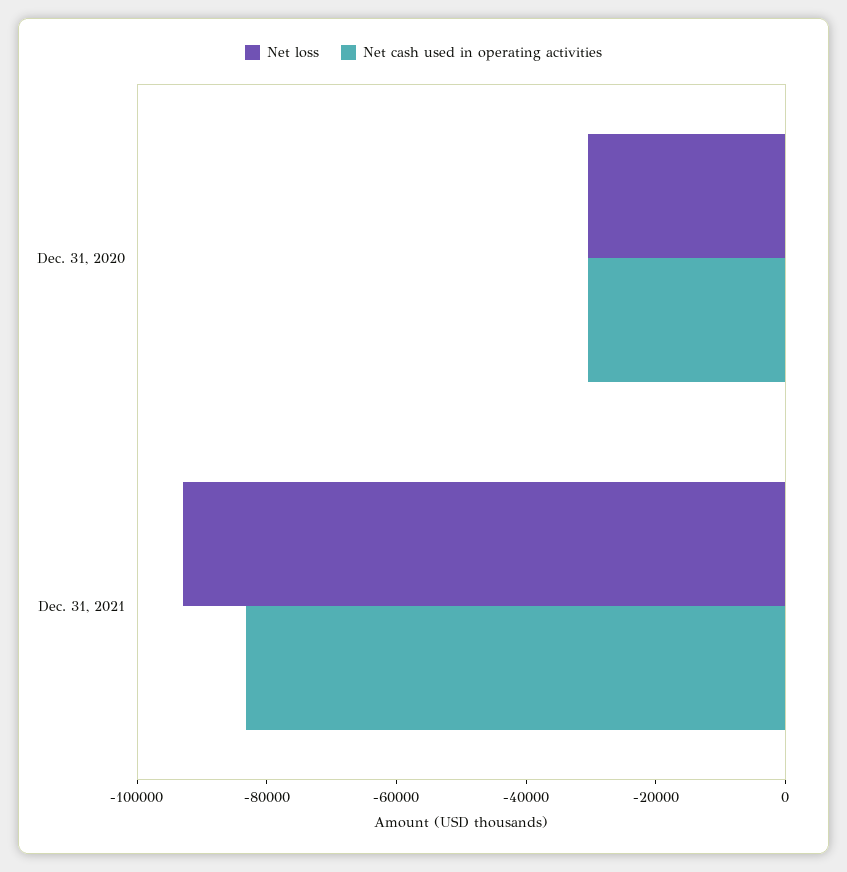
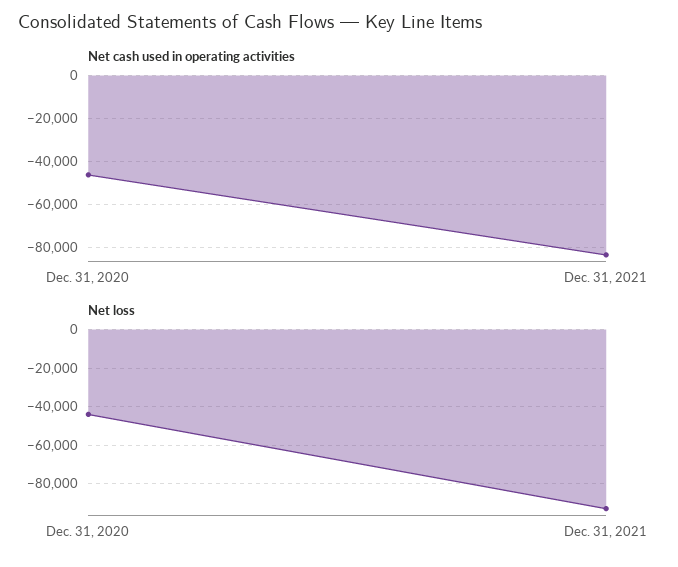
Net loss, Dec. 31, 2020: -30000 -> -45000
Net cash used in operating activities, Dec. 31, 2020: -30000 -> -45000

